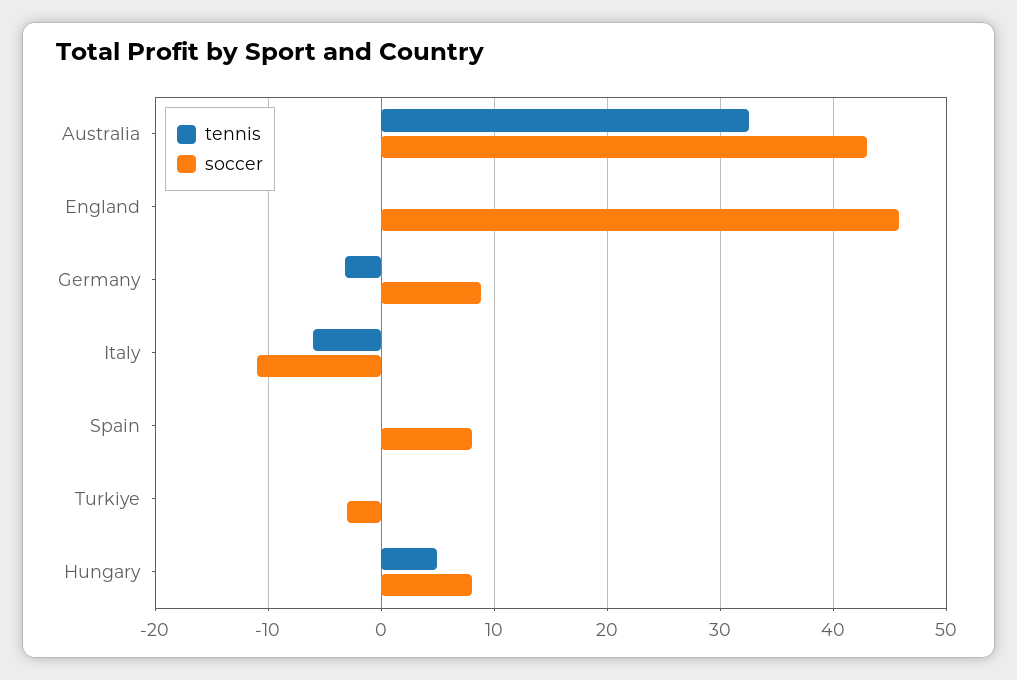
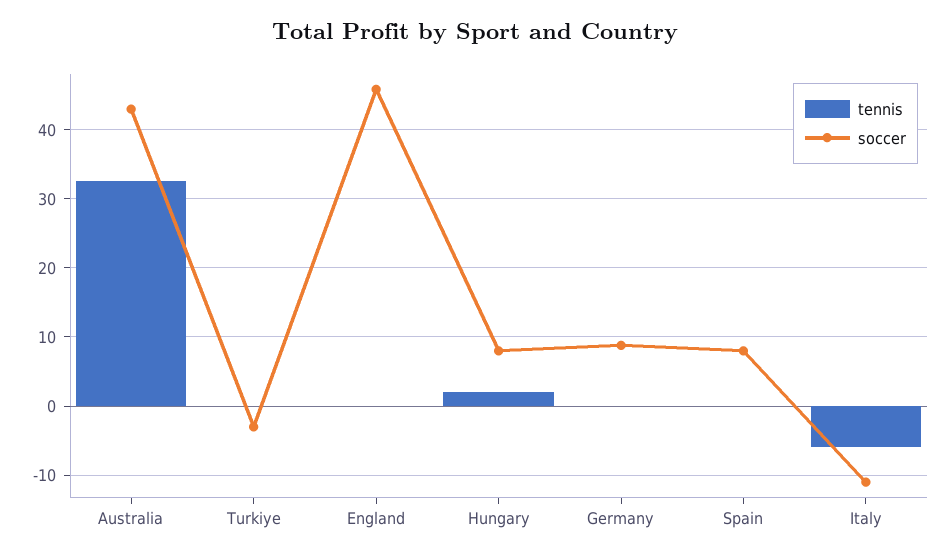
tennis, Germany: -3 -> 0
tennis, Hungary: 5 -> 2

